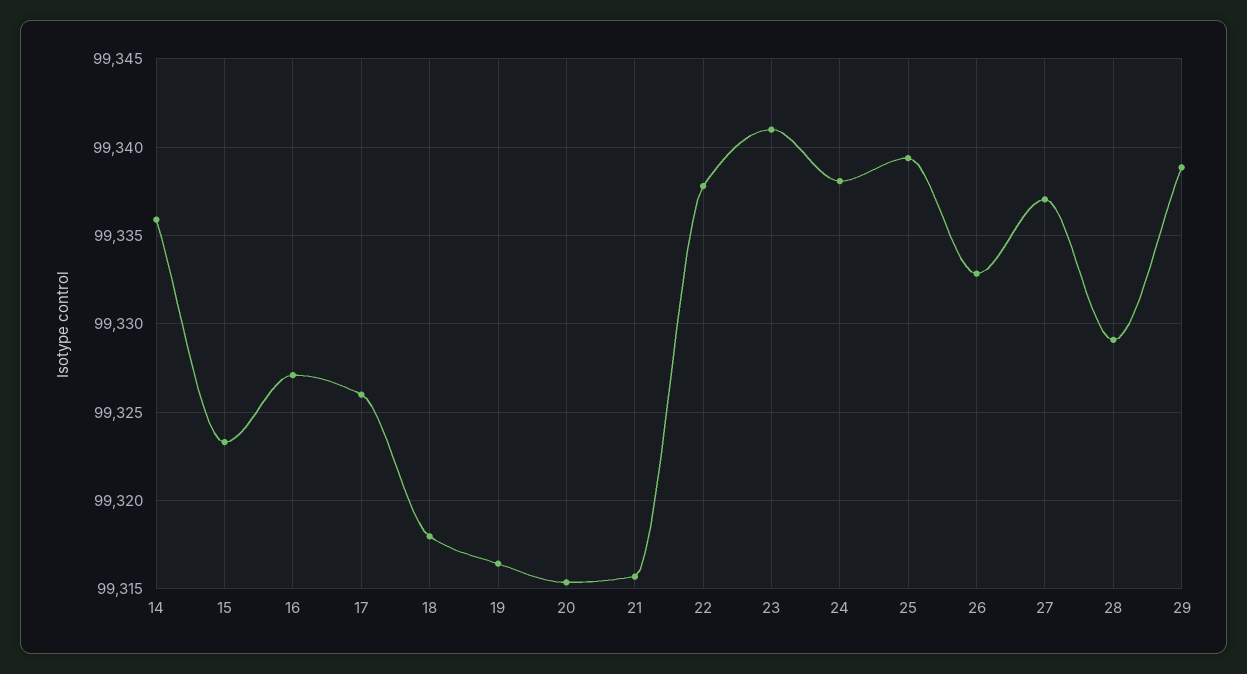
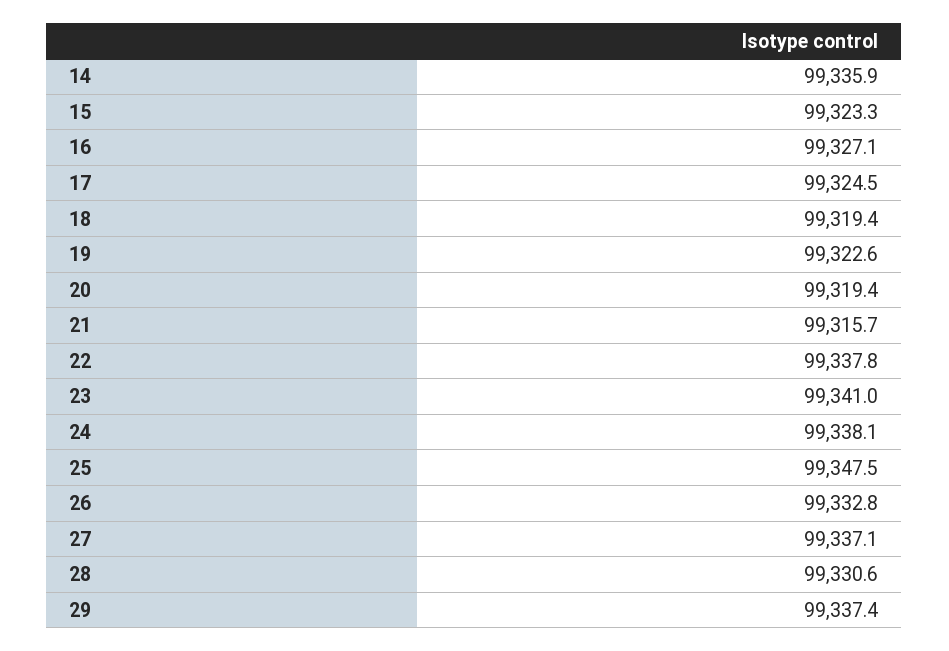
17: 99326 -> 99324.5
18: 99318 -> 99319.4
19: 99316.5 -> 99322.6
20: 99315.5 -> 99319.4
25: 99339.5 -> 99347.5
28: 99329 -> 99330.6
29: 99339 -> 99337.4

